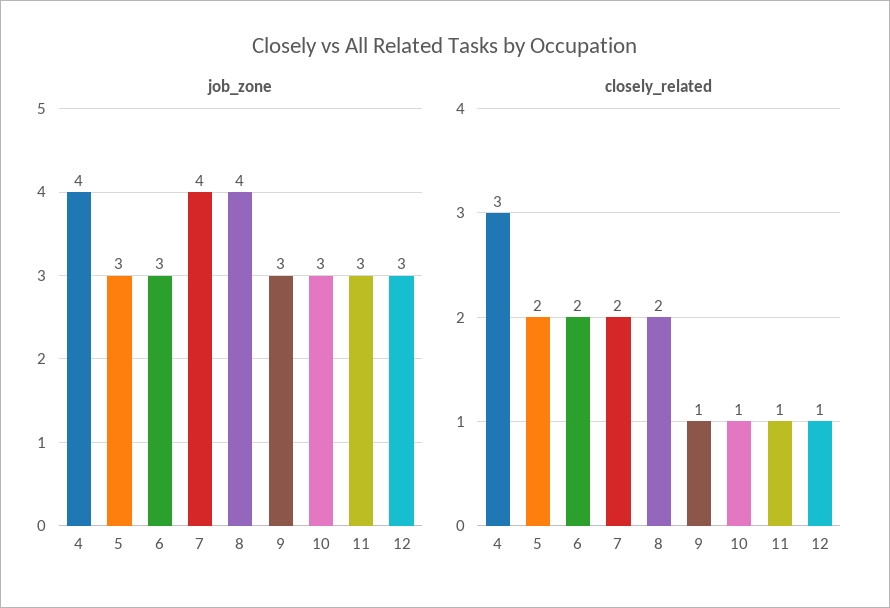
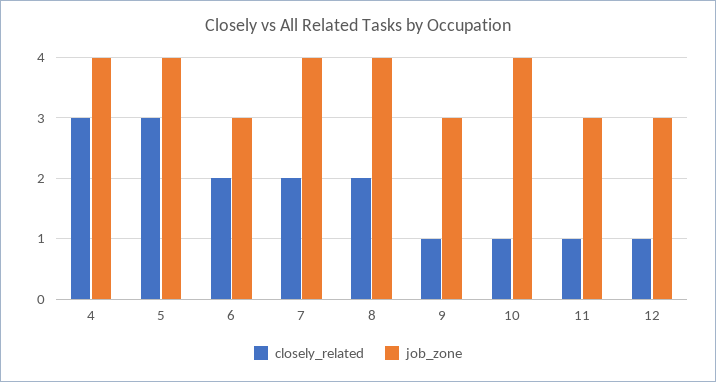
job_zone, 5: 3 -> 4
job_zone, 10: 3 -> 4
closely_related, 5: 2 -> 3

